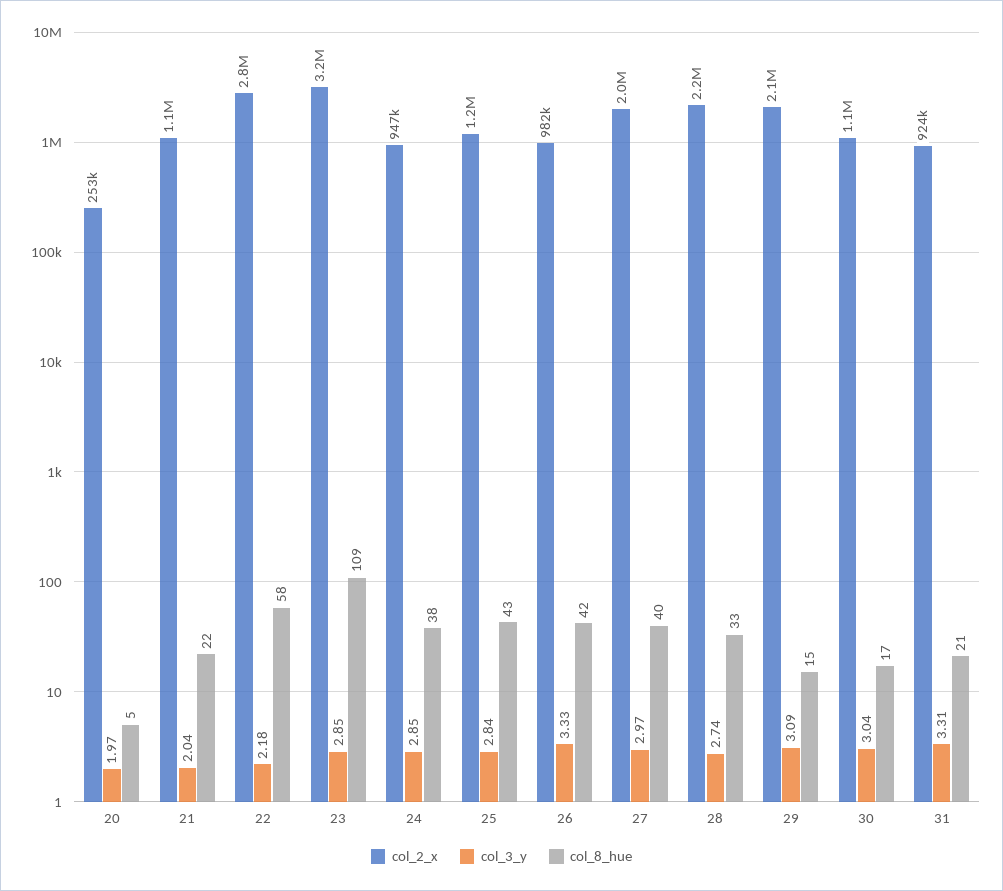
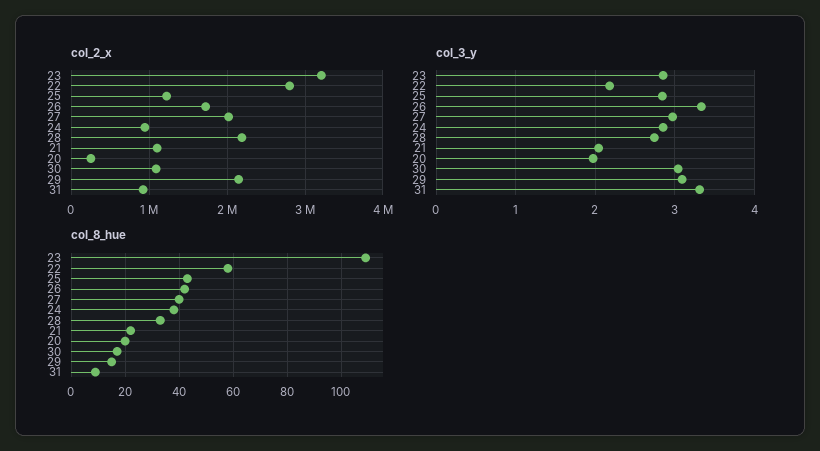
col_8_hue, 20: 5 -> 20
col_2_x, 26: 982000 -> 1700000
col_8_hue, 31: 21 -> 10

